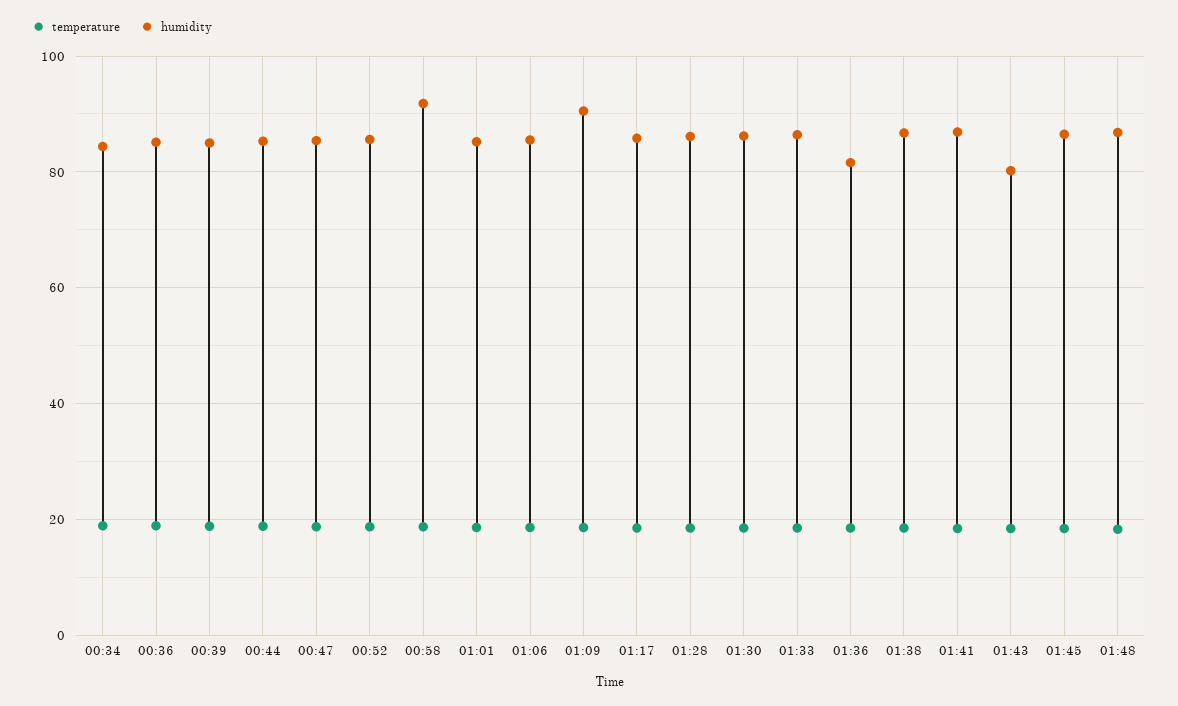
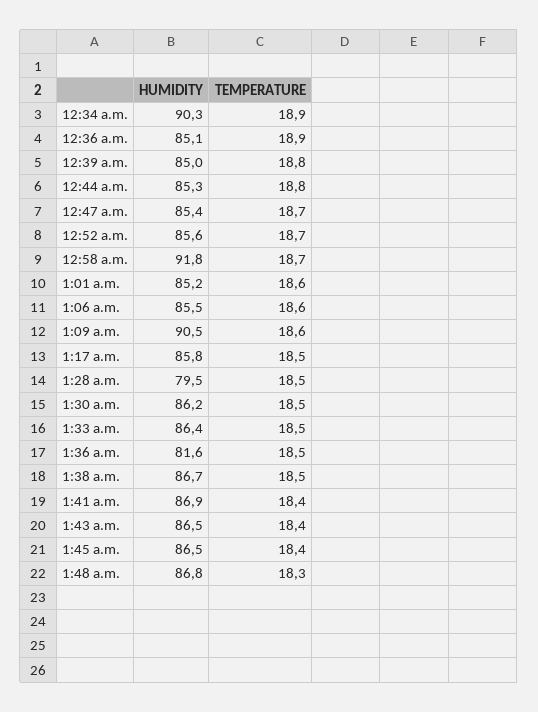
humidity, 00:34: 84 -> 90.3
humidity, 01:28: 86 -> 79.5
humidity, 01:43: 80 -> 86.5

